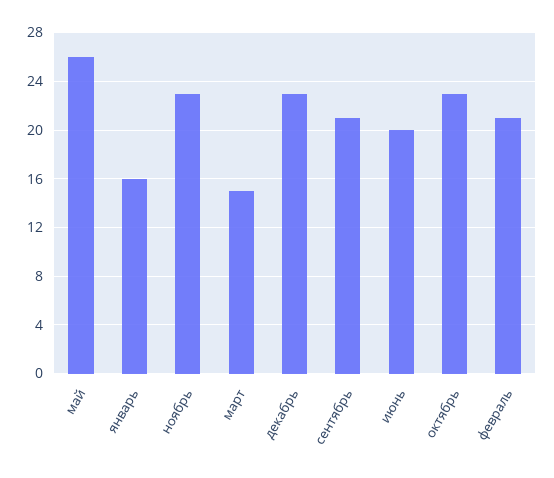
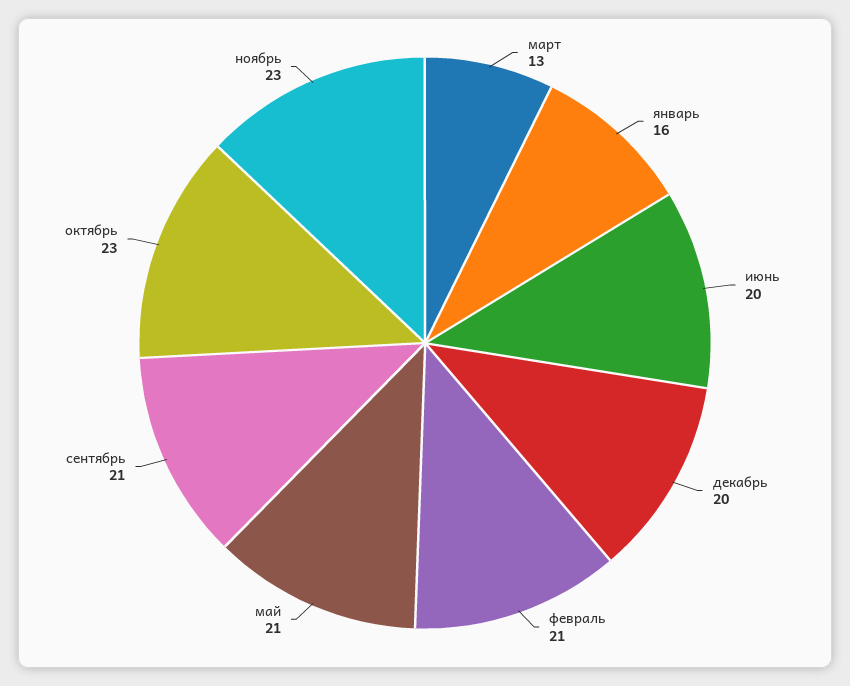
май: 26 -> 21
март: 15 -> 13
декабрь: 23 -> 20

